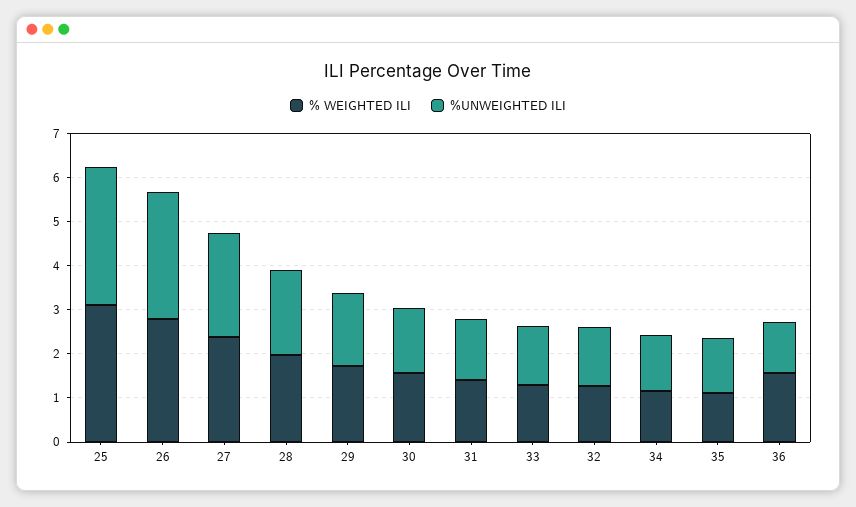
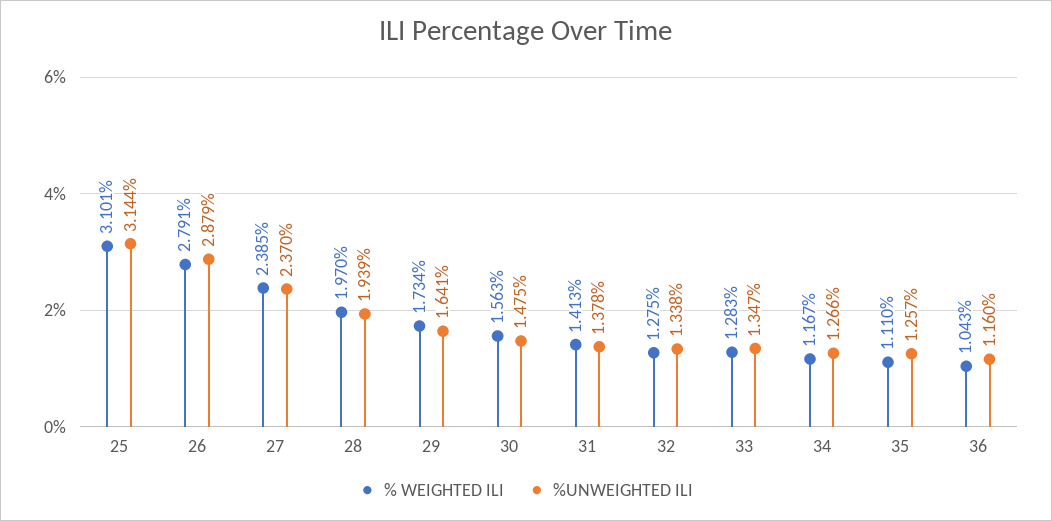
% WEIGHTED ILI, 36: 1.6 -> 1.043

